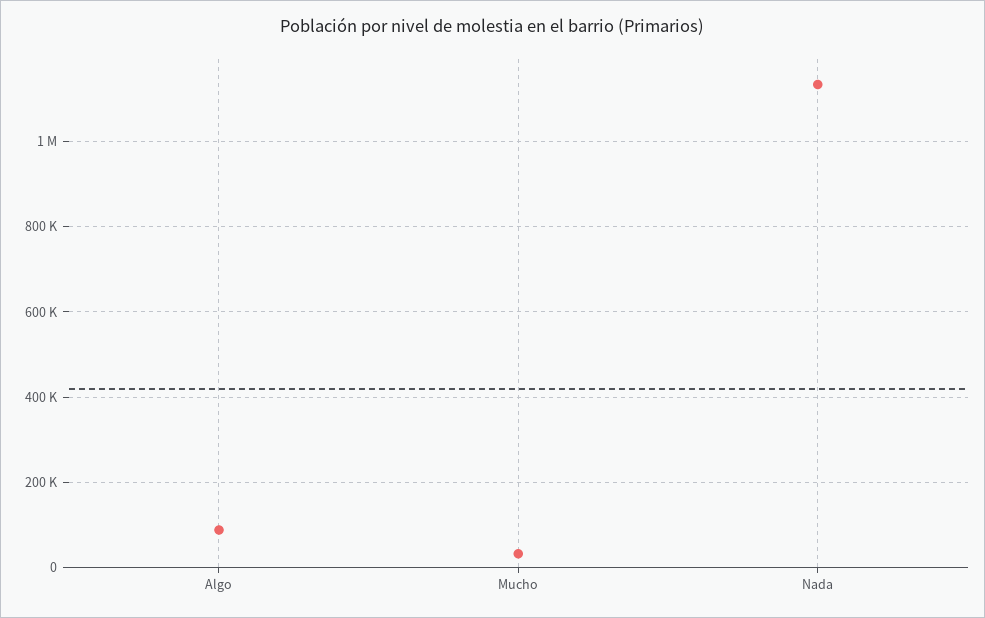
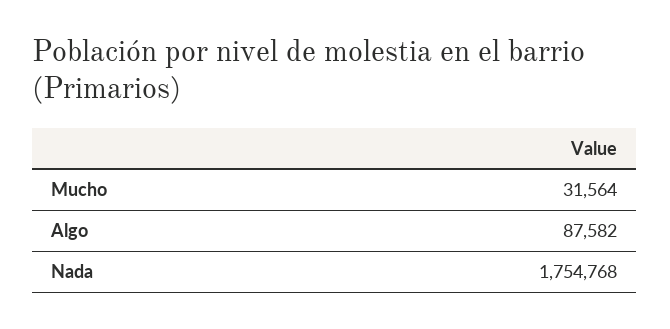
Nada: 1140000 -> 1754768

